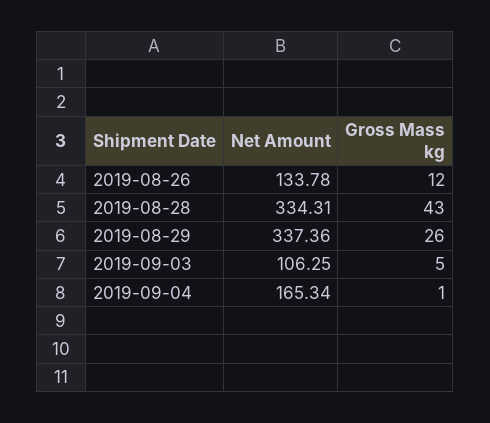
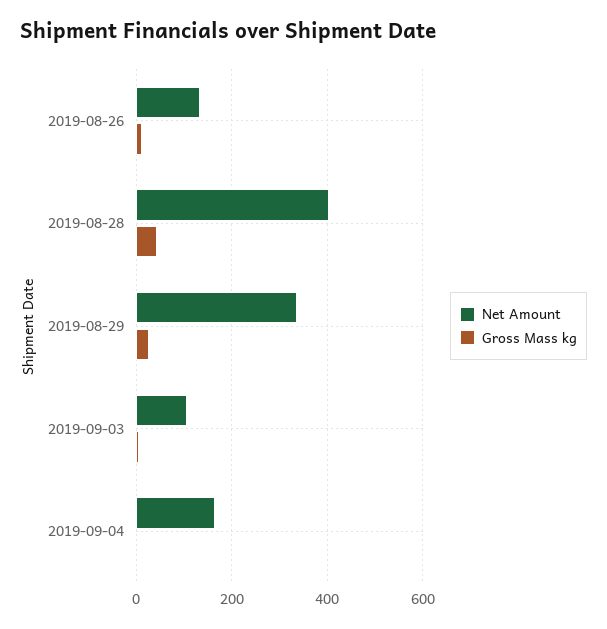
Net Amount, 2019-08-28: 334.31 -> 400

